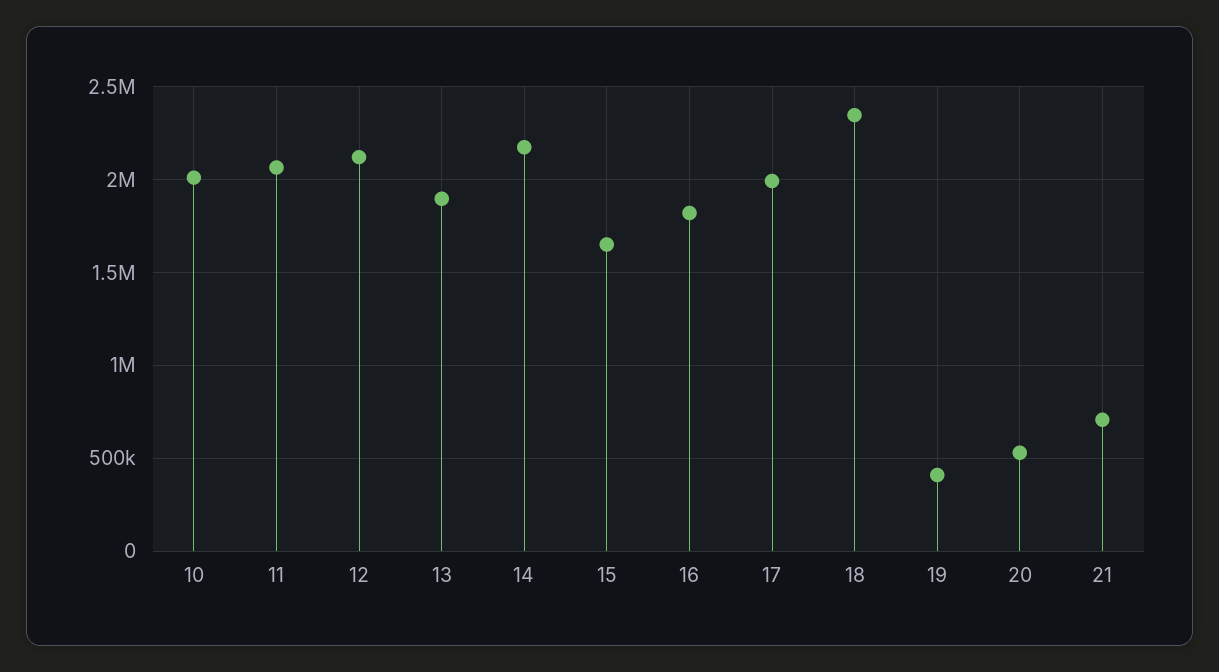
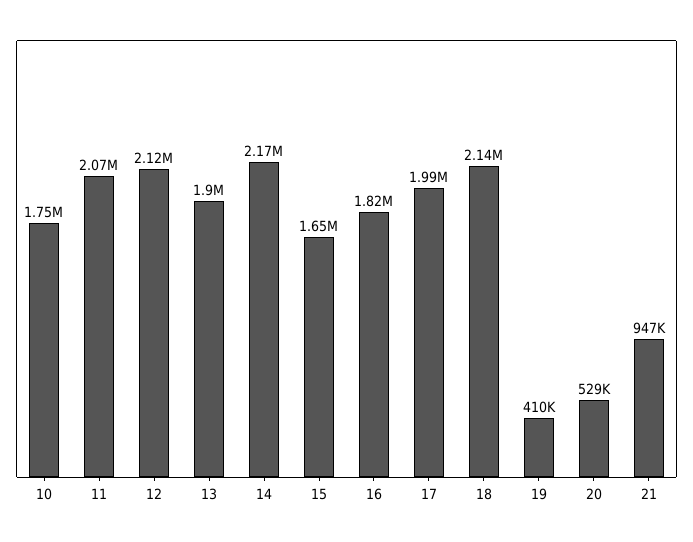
10: 2000000 -> 1750000
18: 2350000 -> 2140000
21: 700000 -> 947000

